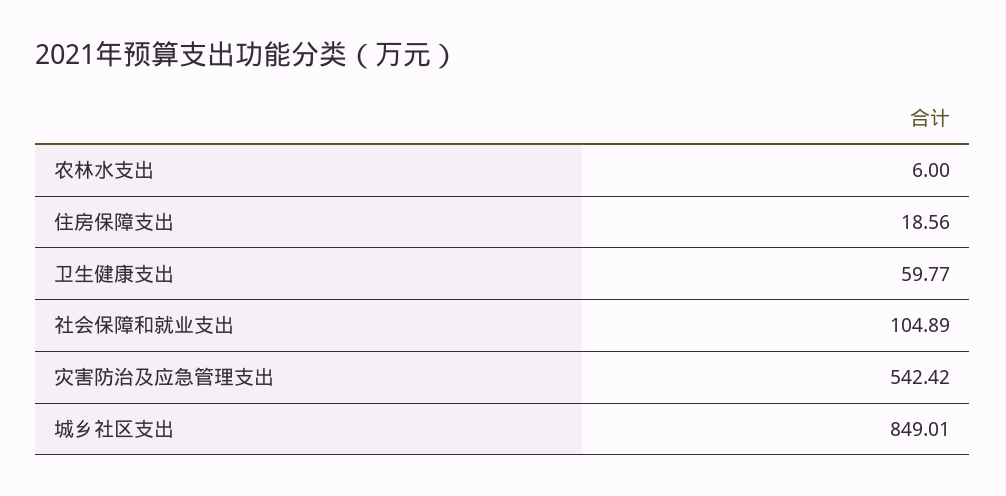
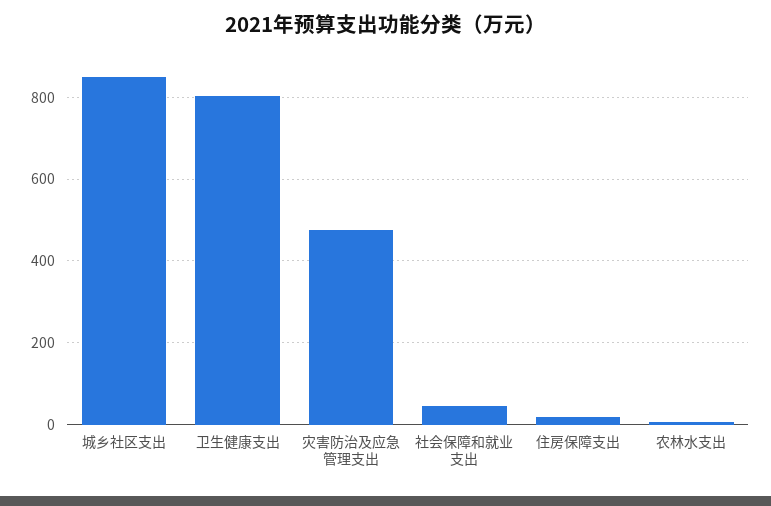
卫生健康支出: 59.77 -> 800
社会保障和就业支出: 104.89 -> 40
灾害防治及应急管理支出: 542.42 -> 480

